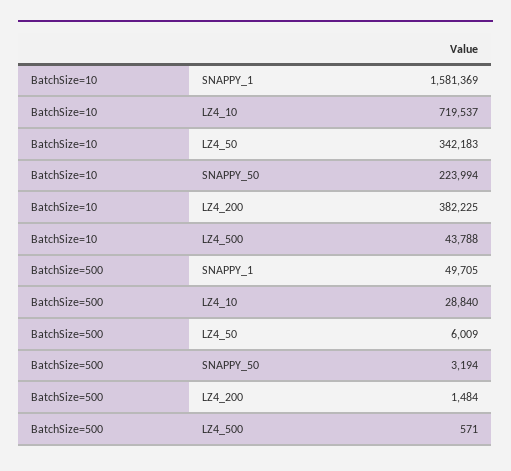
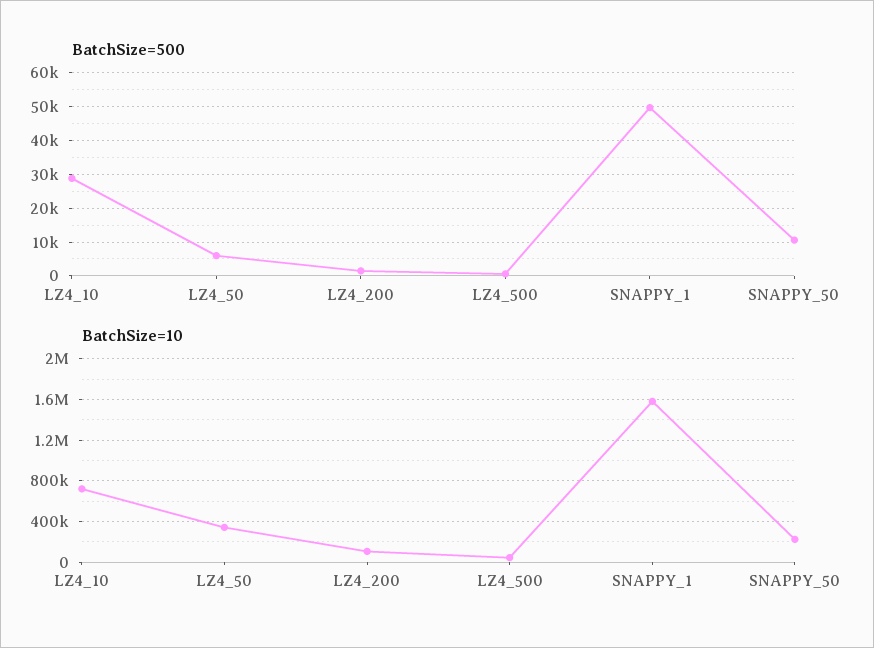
BatchSize=10, LZ4_200: 382225 -> 100000
BatchSize=500, SNAPPY_50: 3194 -> 10000

